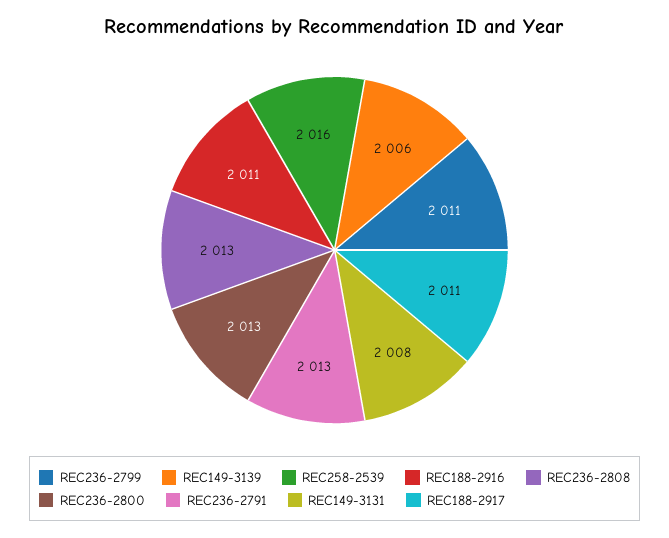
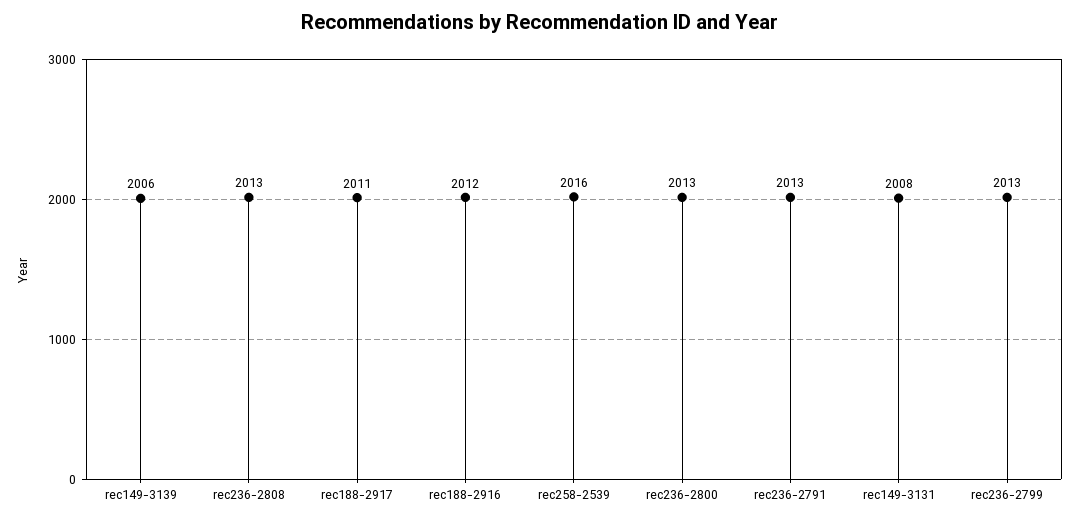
REC236-2799: 2011 -> 2013
REC188-2916: 2011 -> 2012

